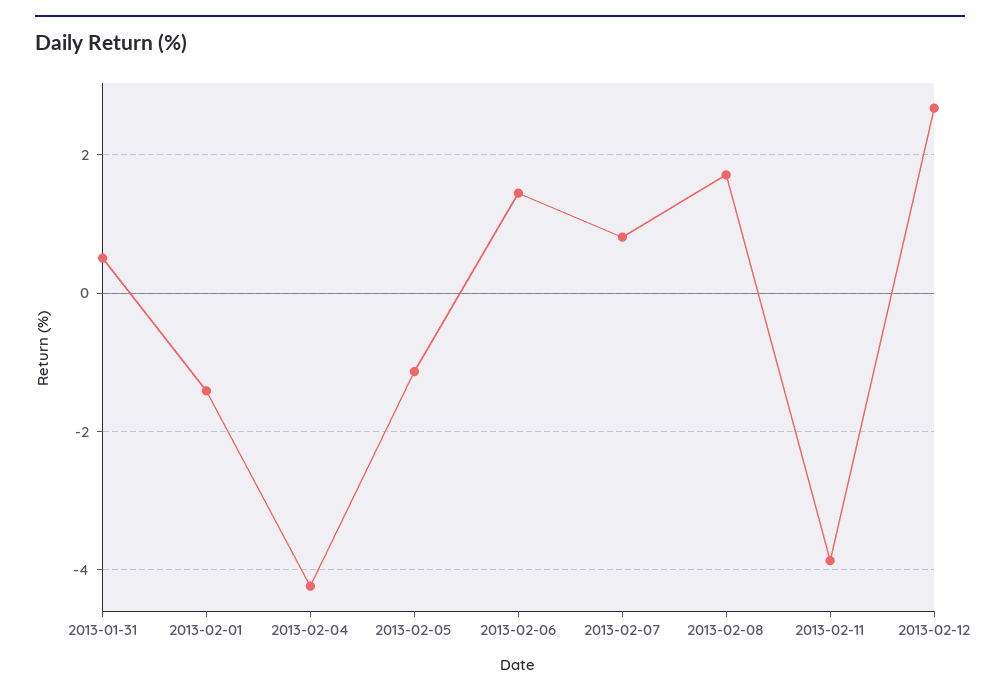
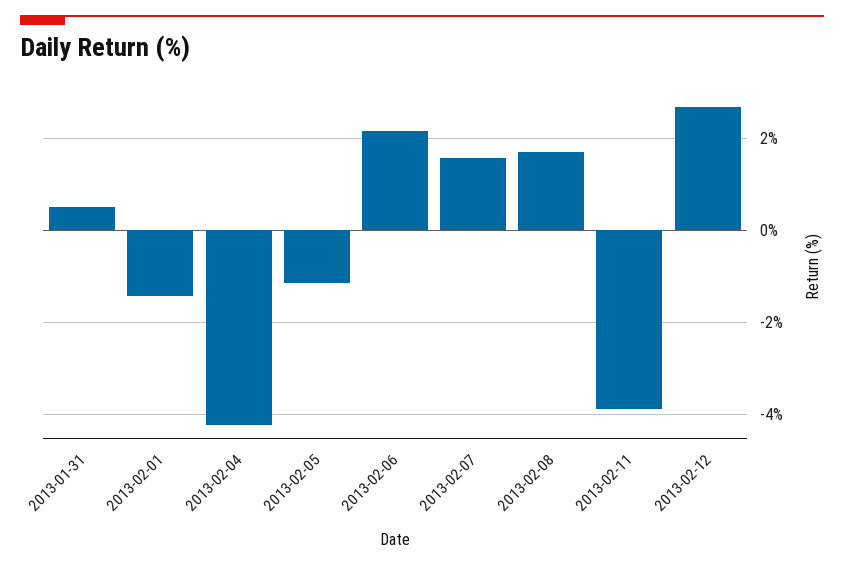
2013-02-06: 1.4 -> 2.2
2013-02-07: 0.8 -> 1.6

